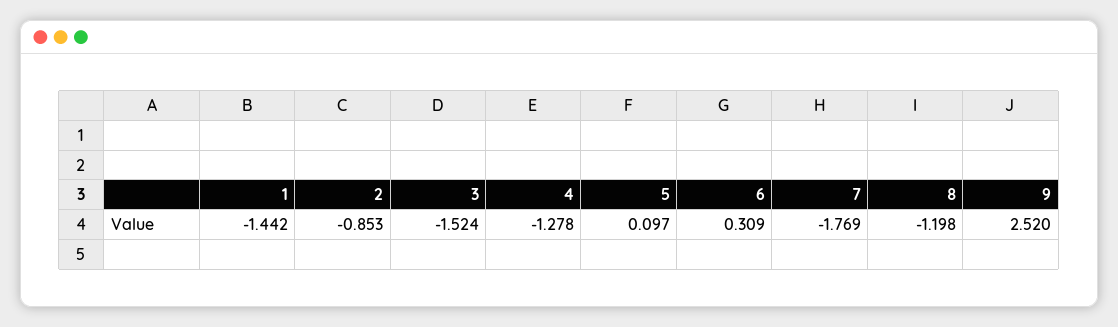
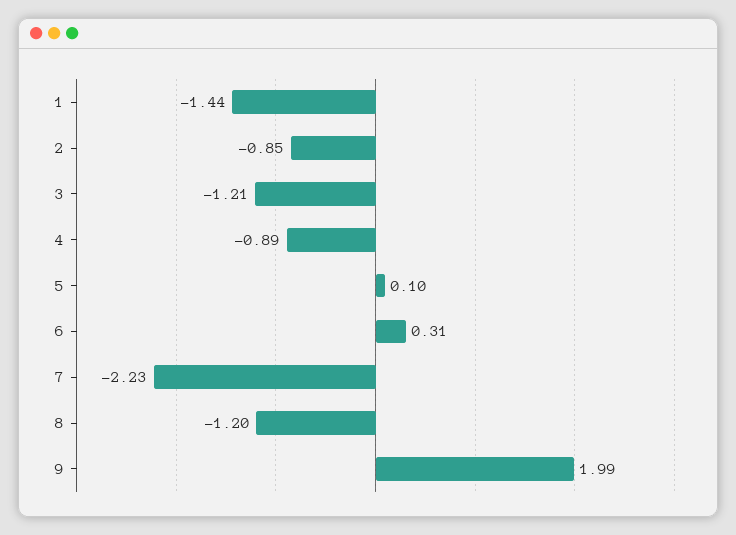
3: -1.524 -> -1.21
4: -1.278 -> -0.89
7: -1.769 -> -2.23
9: 2.52 -> 1.99

